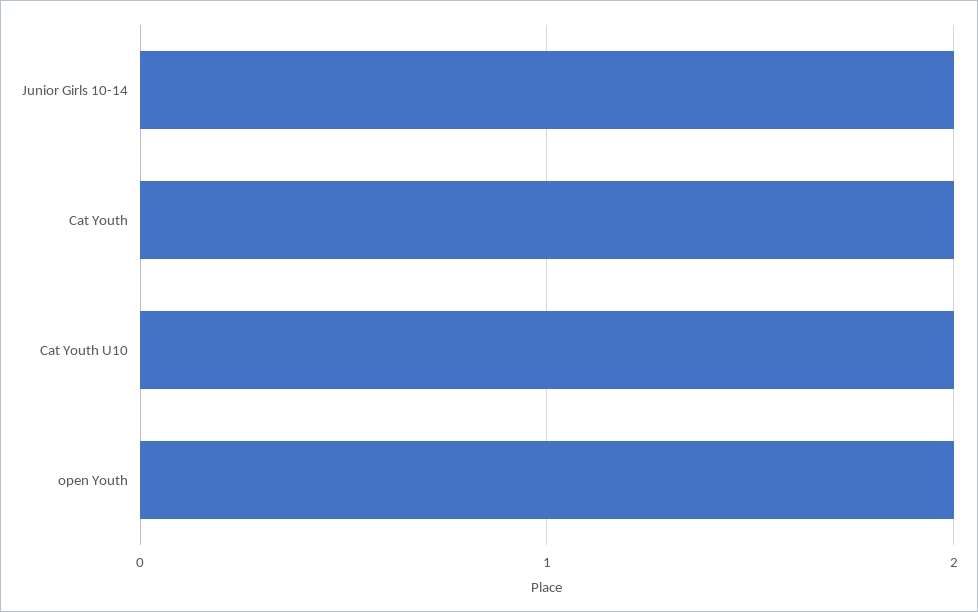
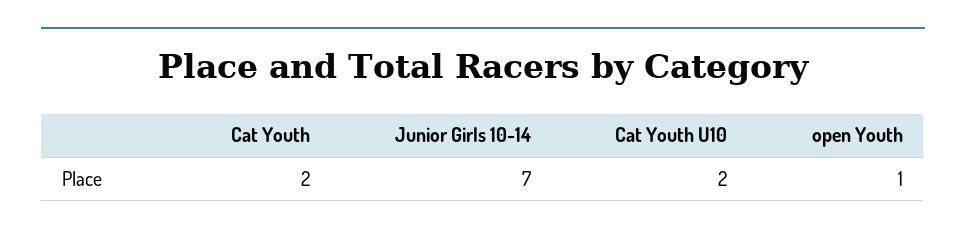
Junior Girls 10-14: 2 -> 7
open Youth: 2 -> 1

